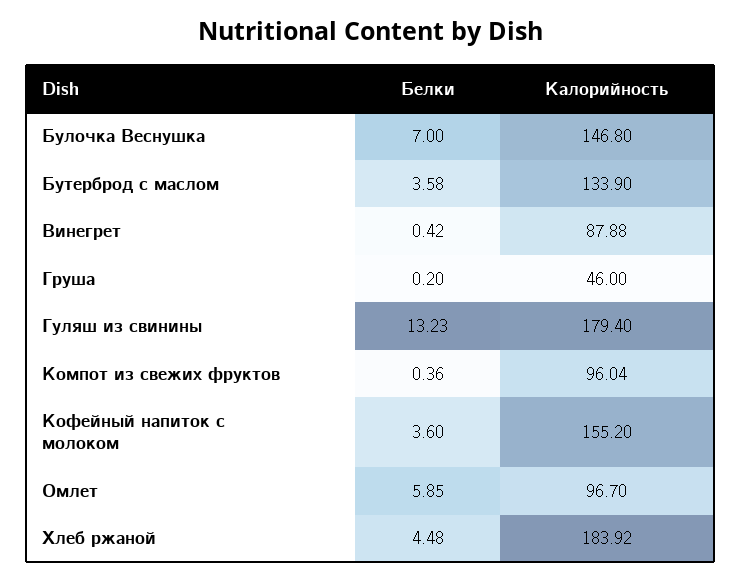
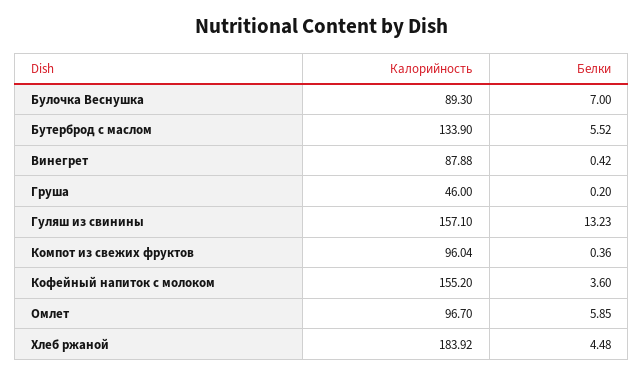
Калорийность, Булочка Веснушка: 146.8 -> 89.3
Белки, Бутерброд с маслом: 3.58 -> 5.52
Калорийность, Гуляш из свинины: 179.4 -> 157.1

